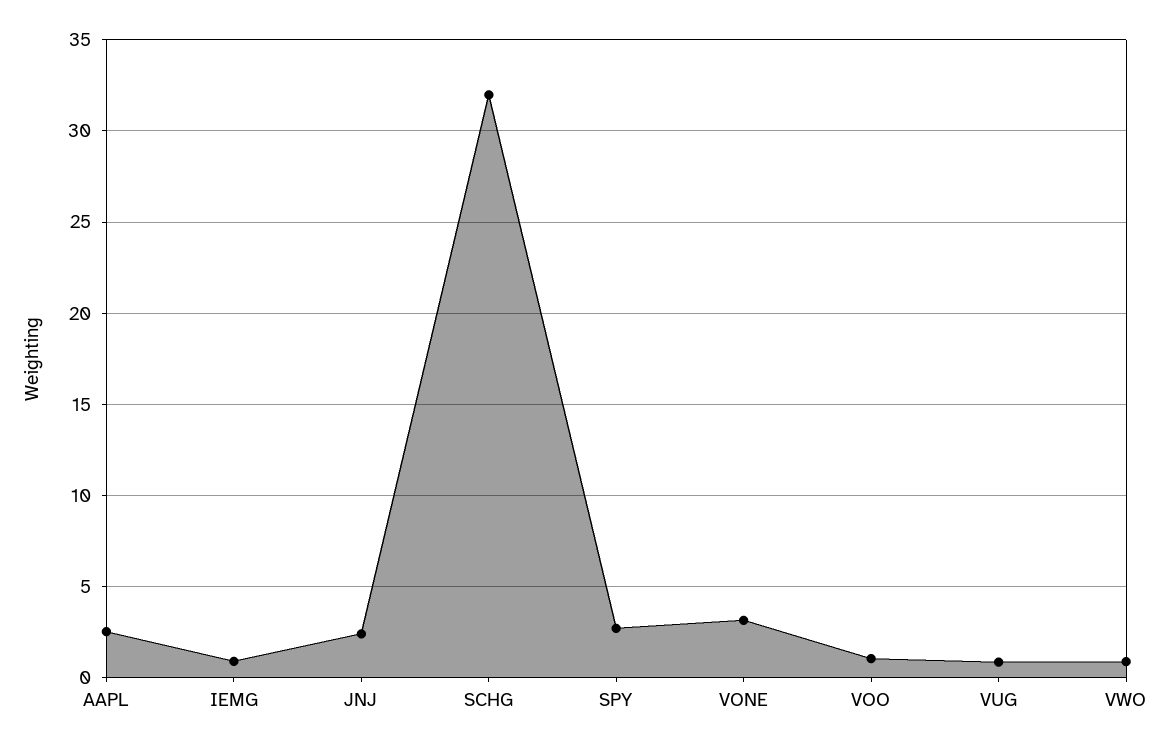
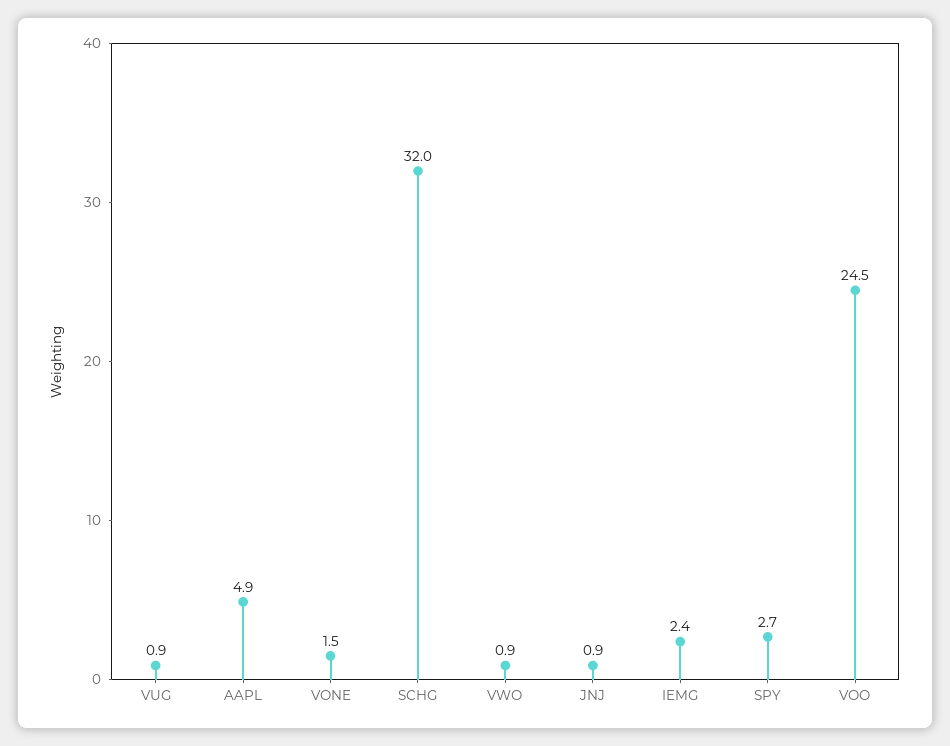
AAPL: 2.5 -> 4.9
IEMG: 1 -> 2.4
JNJ: 2.5 -> 0.9
VONE: 3 -> 1.5
VOO: 1 -> 24.5

